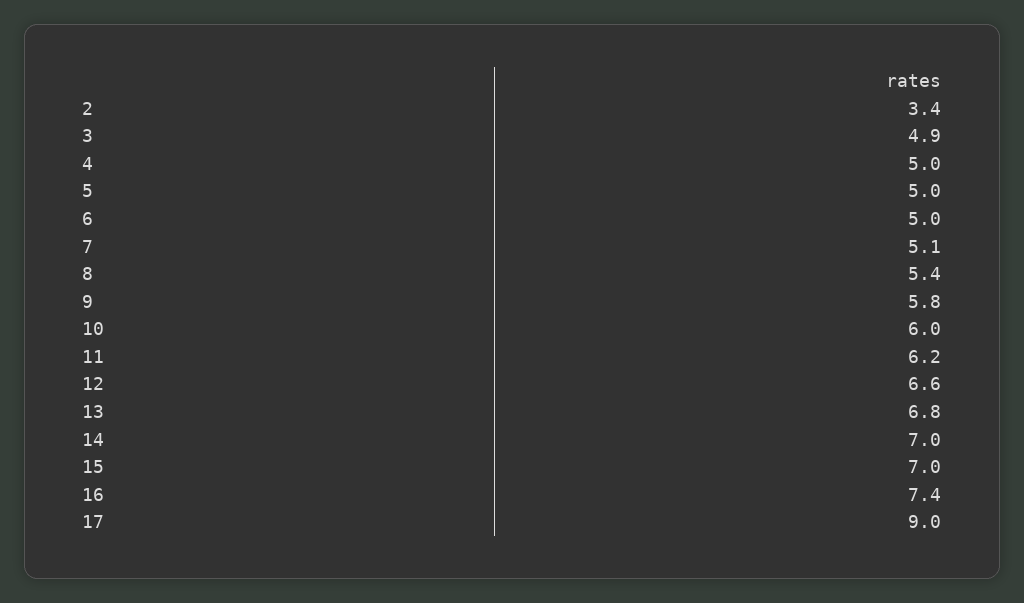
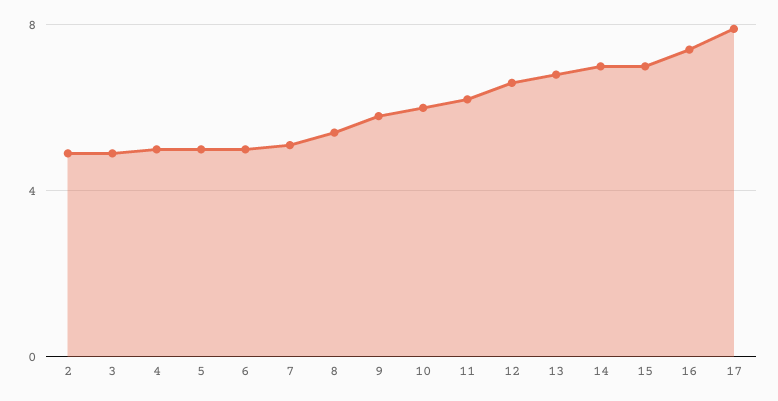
2: 3.4 -> 5
17: 9 -> 8

